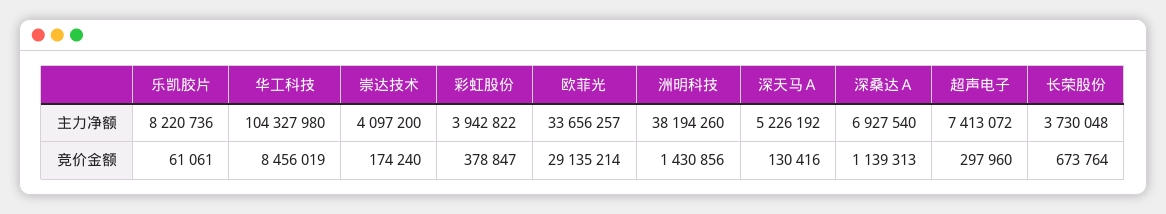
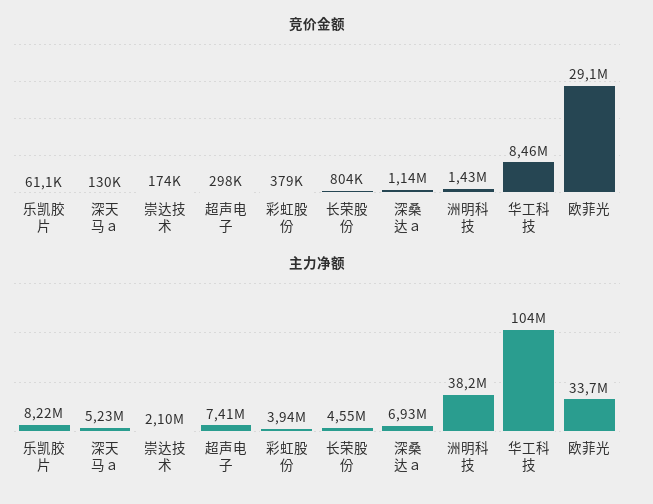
主力净额, 崇达技术: 4097200 -> 2100000
主力净额, 长荣股份: 3730048 -> 4550000
竞价金额, 长荣股份: 673764 -> 804000

